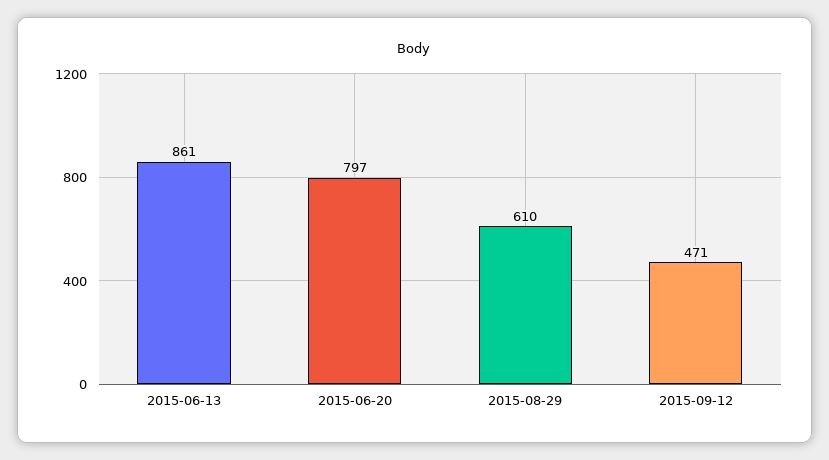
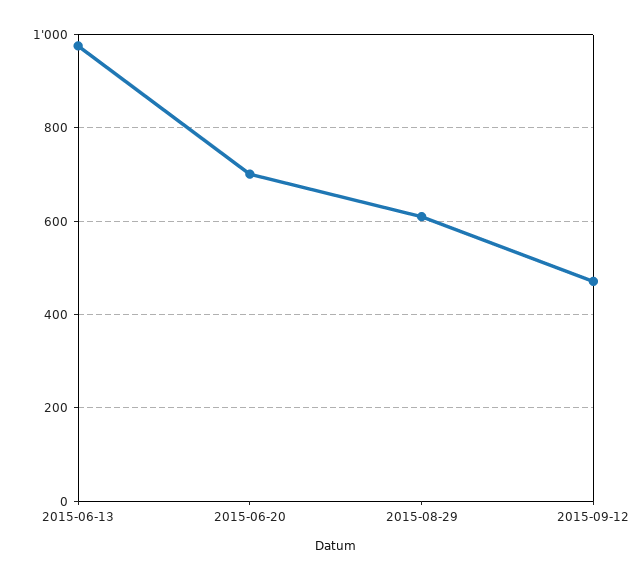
2015-06-13: 861 -> 980
2015-06-20: 797 -> 700

